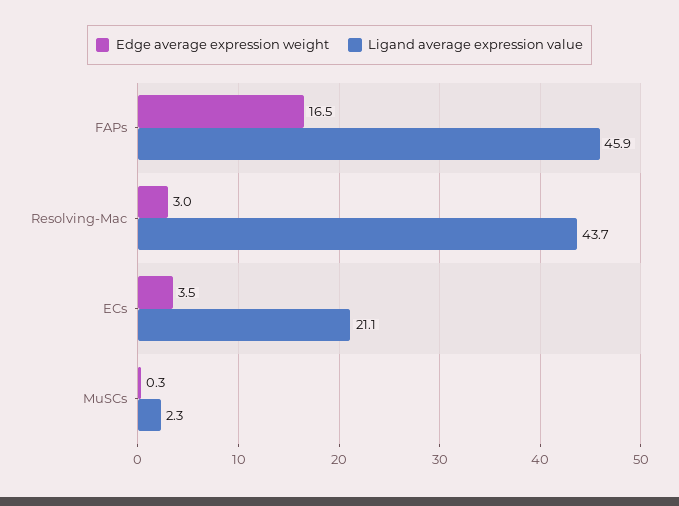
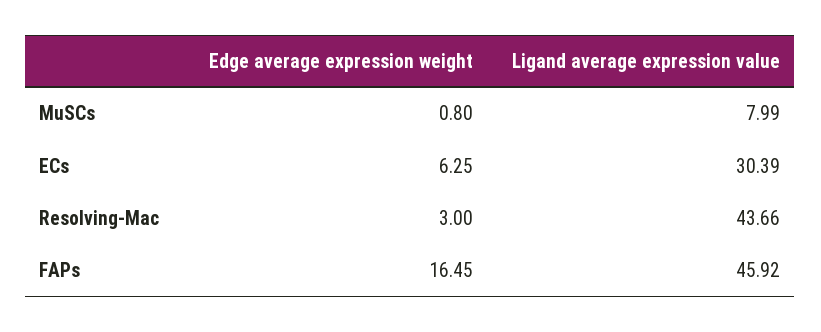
Edge average expression weight, ECs: 3.5 -> 6.25
Ligand average expression value, ECs: 21.1 -> 30.39
Edge average expression weight, MuSCs: 0.3 -> 0.8
Ligand average expression value, MuSCs: 2.3 -> 7.99

